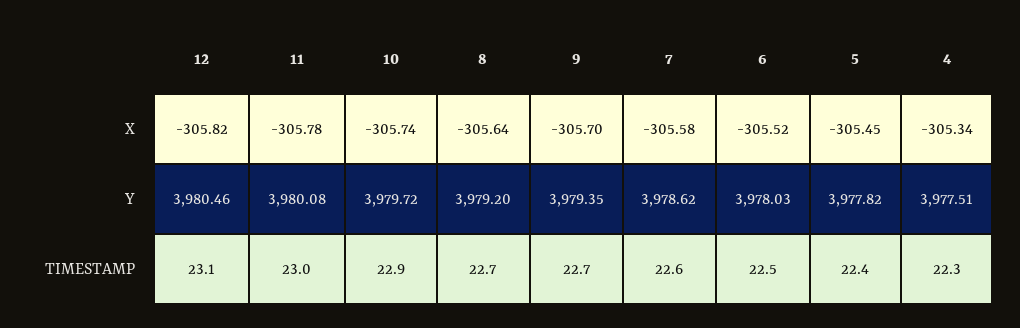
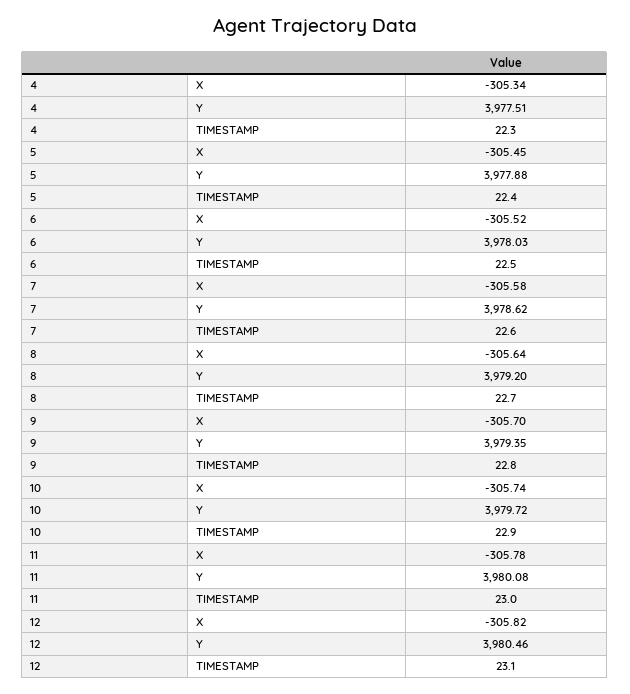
5, Y: 3977.82 -> 3977.88
9, TIMESTAMP: 22.7 -> 22.8

